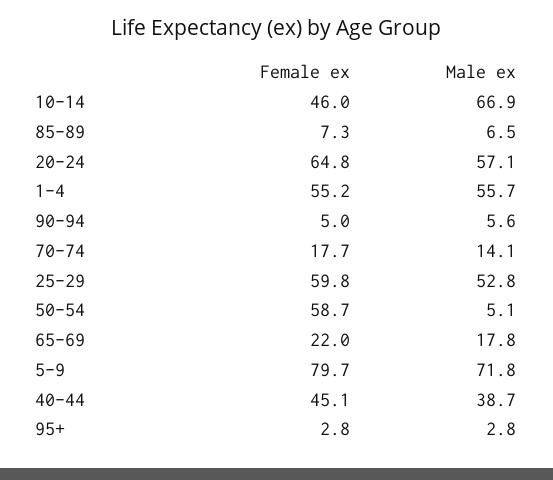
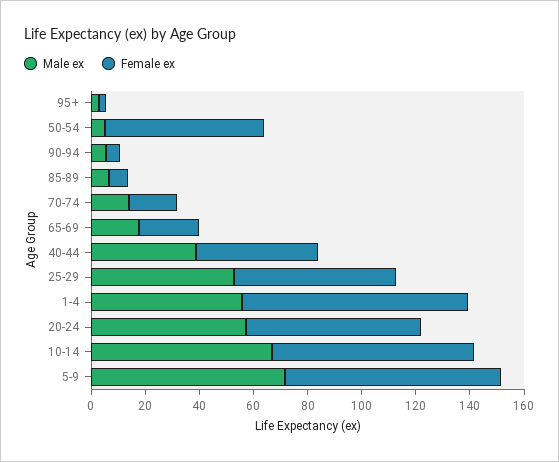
Female ex, 10-14: 46 -> 75
Female ex, 1-4: 55.2 -> 85

